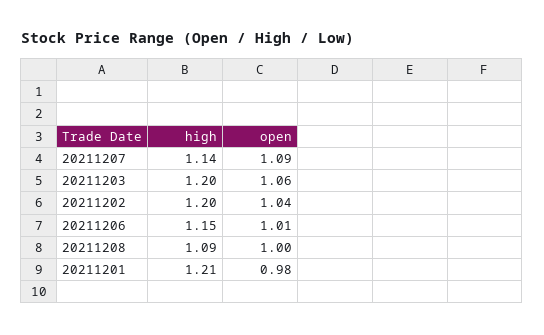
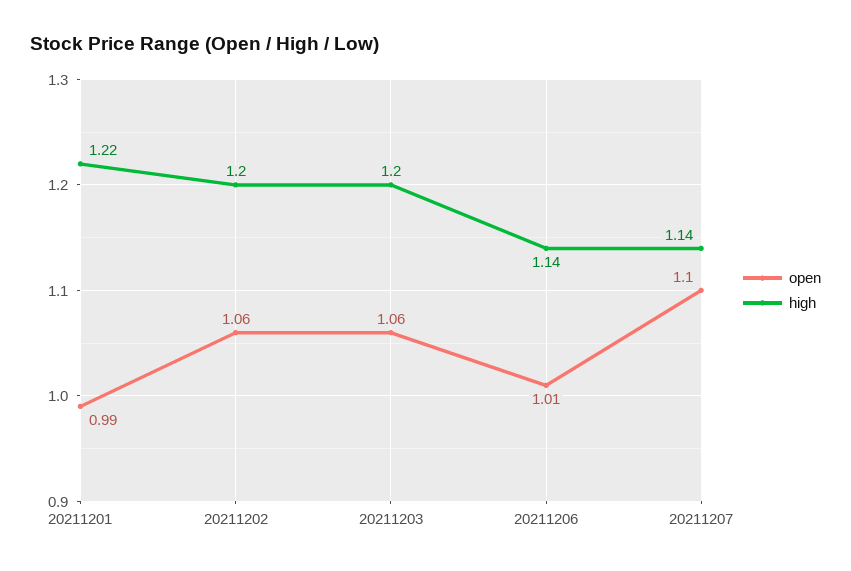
open, 20211207: 1.09 -> 1.1
open, 20211202: 1.04 -> 1.06
high, 20211206: 1.15 -> 1.14
high, 20211208: 1.09 -> none
open, 20211208: 1 -> none
high, 20211201: 1.21 -> 1.22
open, 20211201: 0.98 -> 0.99

